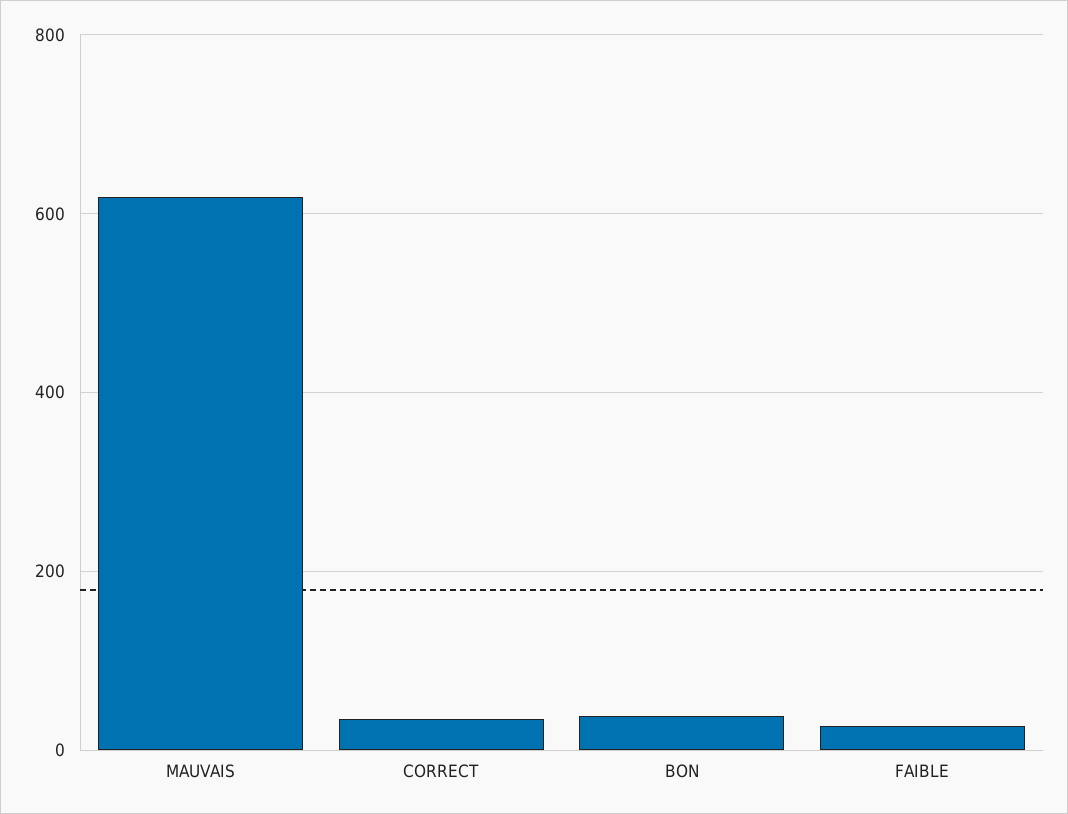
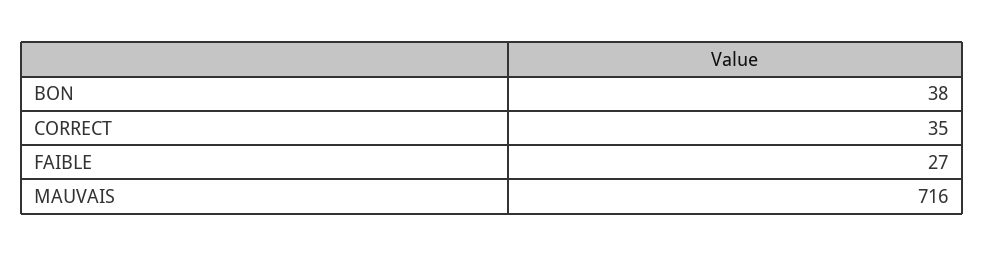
MAUVAIS: 620 -> 716

